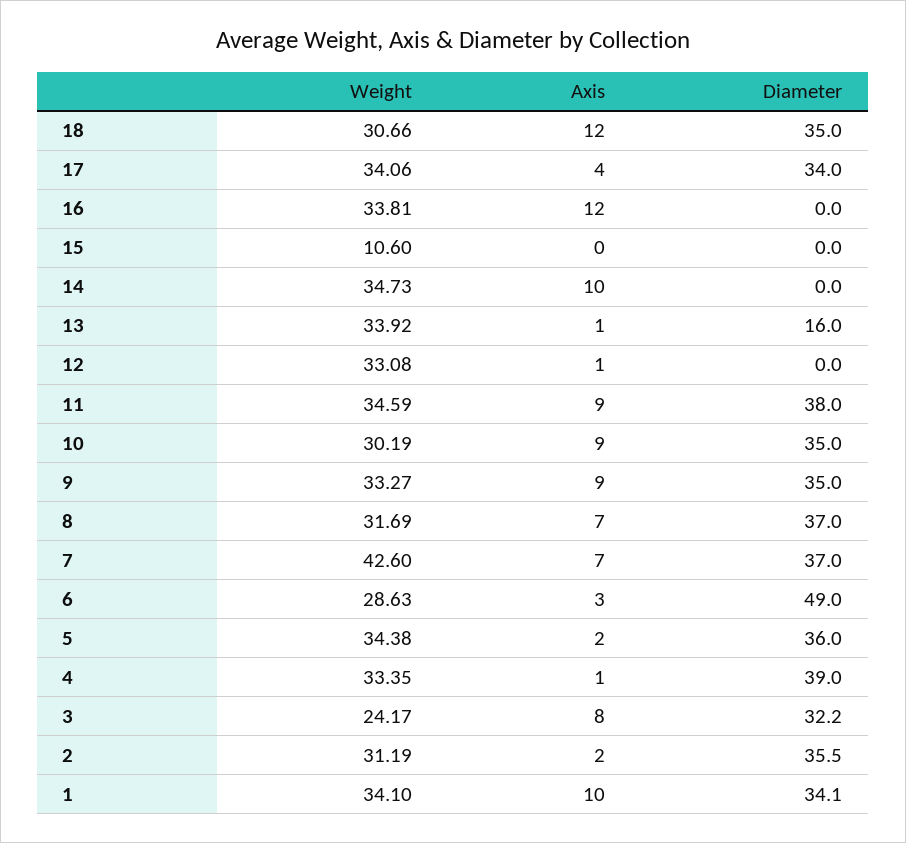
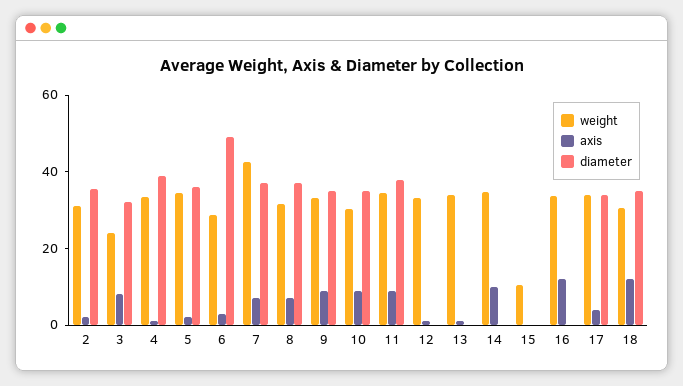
Diameter, 13: 16 -> 0
Weight, 1: 34.1 -> none
Axis, 1: 10 -> none
Diameter, 1: 34.1 -> none

